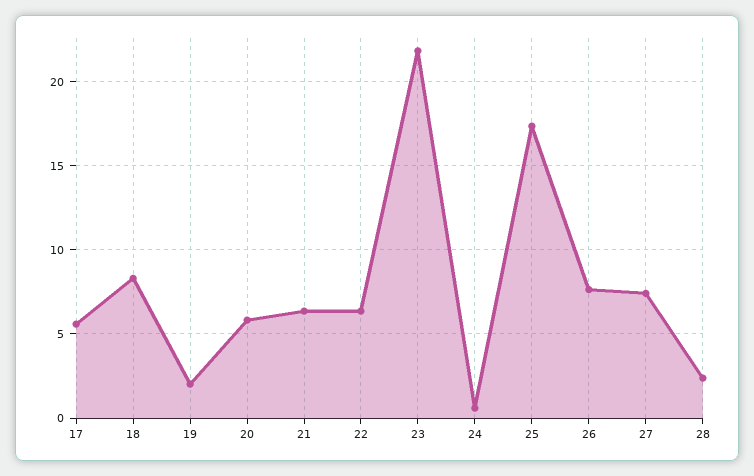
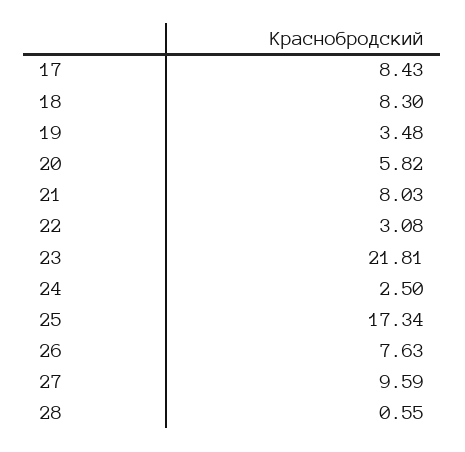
17: 5.5 -> 8.43
19: 2 -> 3.48
21: 6.5 -> 8.03
22: 6.5 -> 3.08
24: 0.5 -> 2.5
27: 7.5 -> 9.59
28: 2.5 -> 0.55

